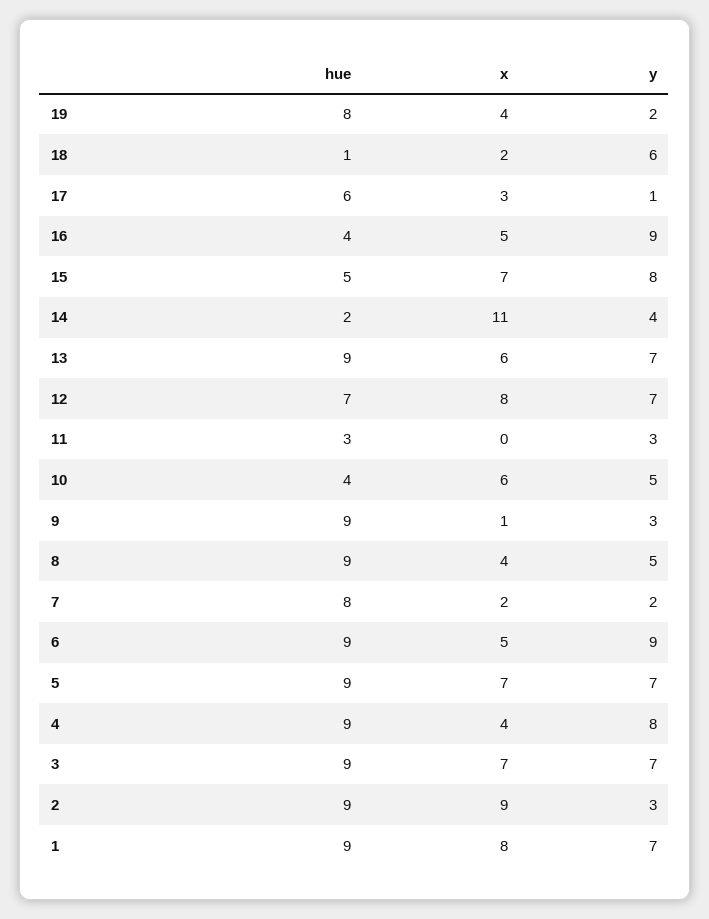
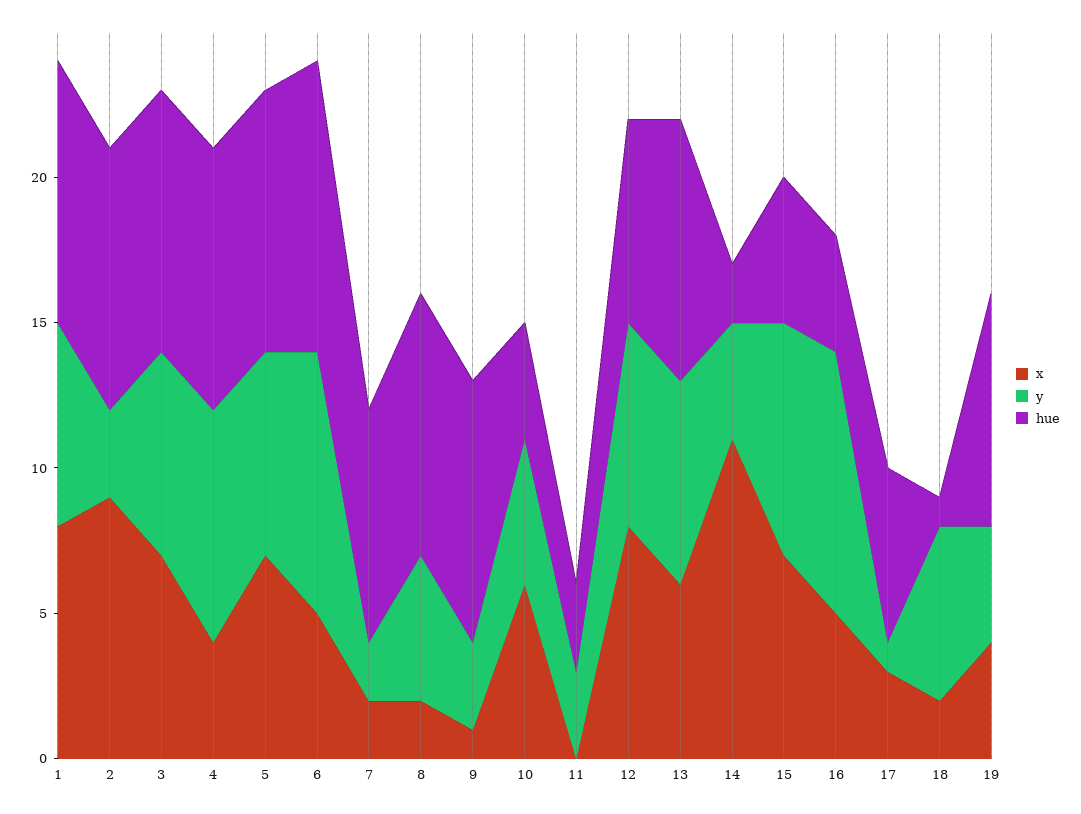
y, 19: 2 -> 4
x, 8: 4 -> 2
hue, 6: 9 -> 10

